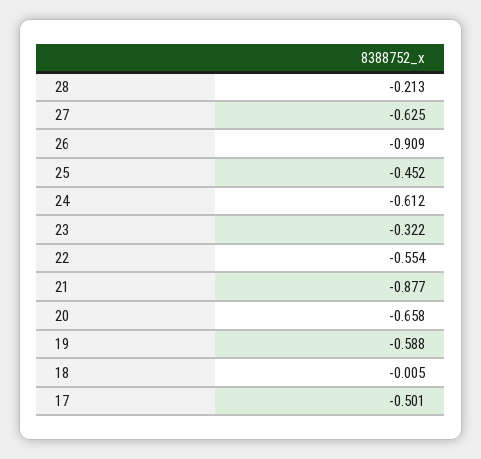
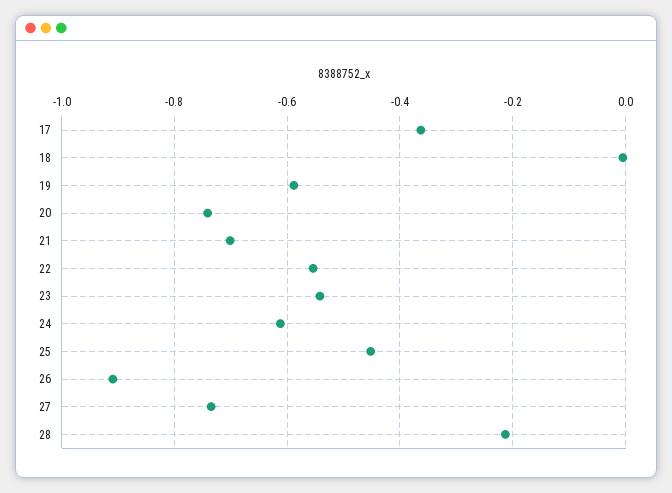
27: -0.625 -> -0.74
23: -0.322 -> -0.54
21: -0.877 -> -0.7
20: -0.658 -> -0.74
17: -0.501 -> -0.36

